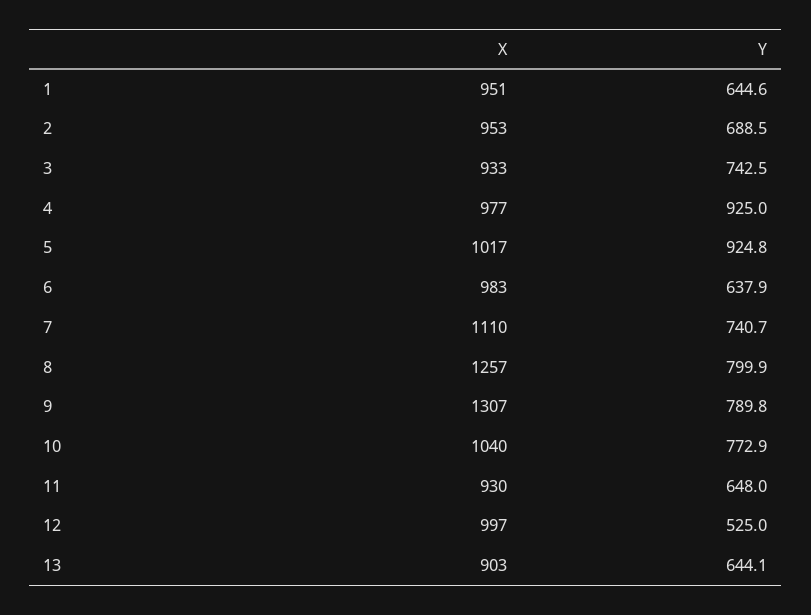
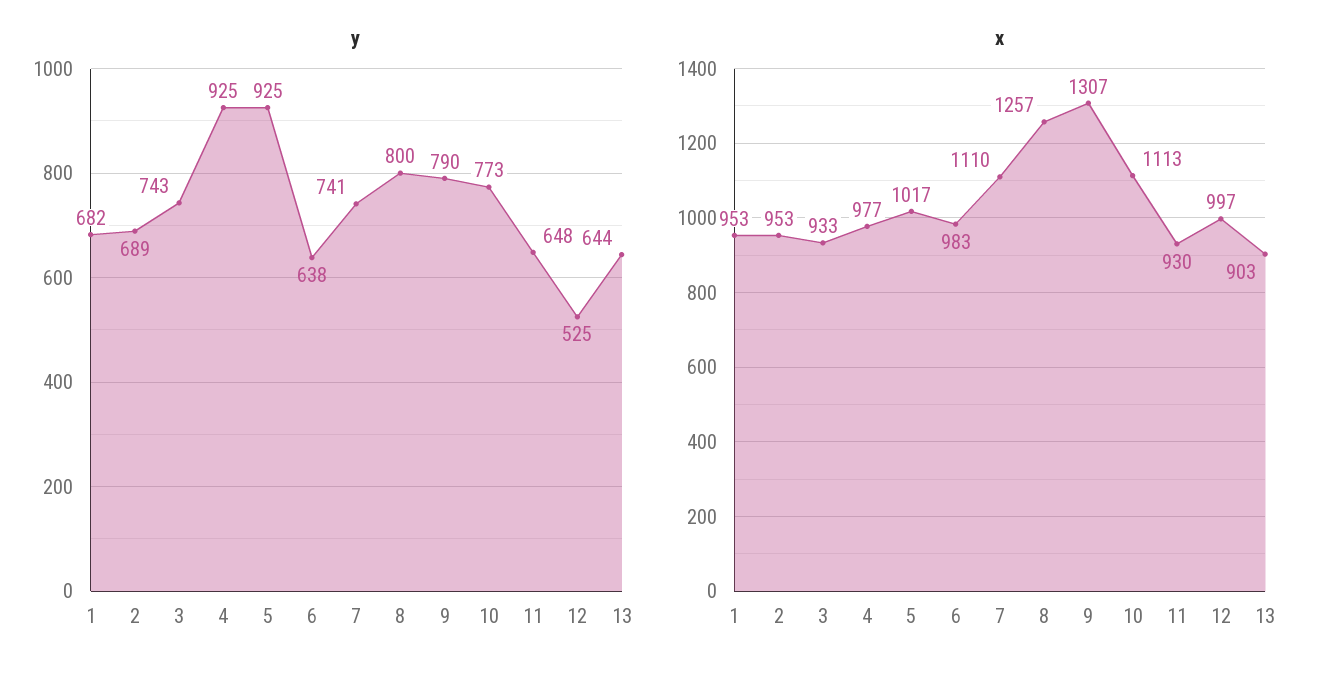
X, 1: 951 -> 953
Y, 1: 644.6 -> 682
X, 10: 1040 -> 1113

